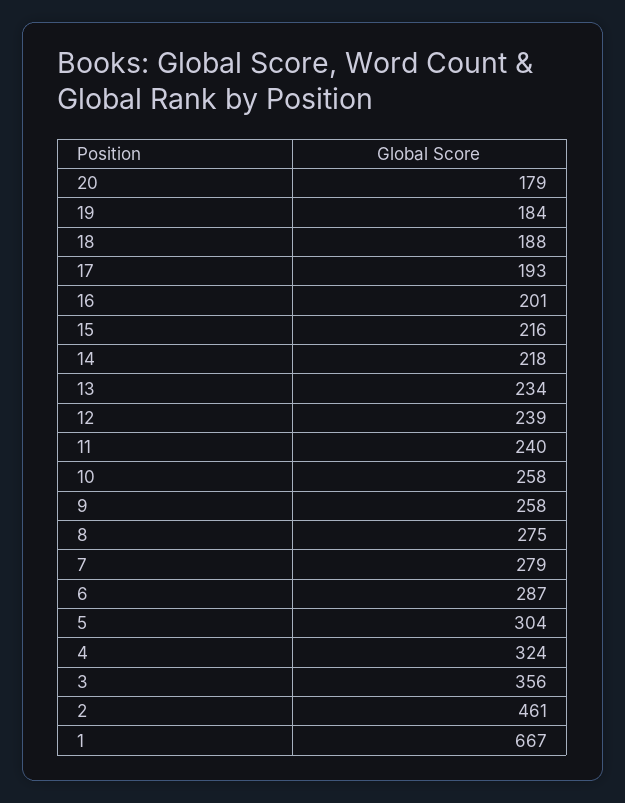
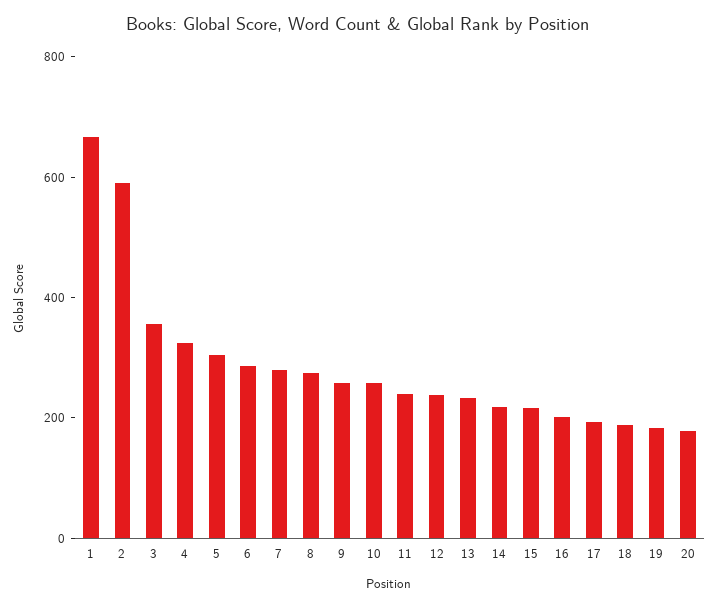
2: 461 -> 600

